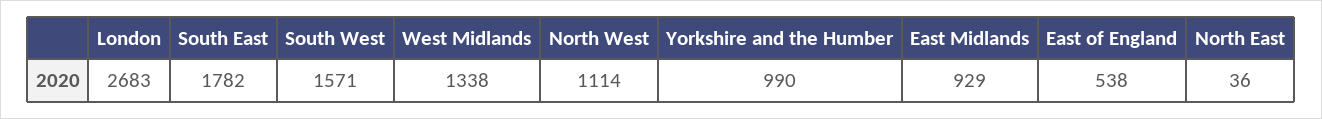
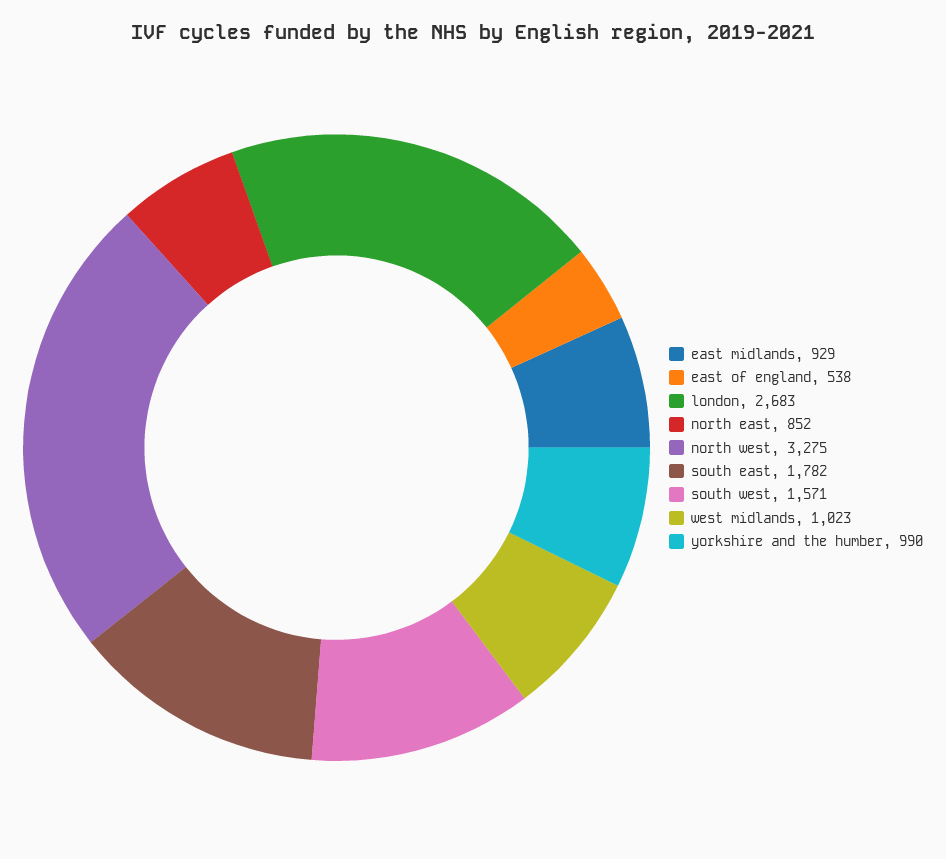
West Midlands: 1338 -> 1023
North West: 1114 -> 3275
North East: 36 -> 852

